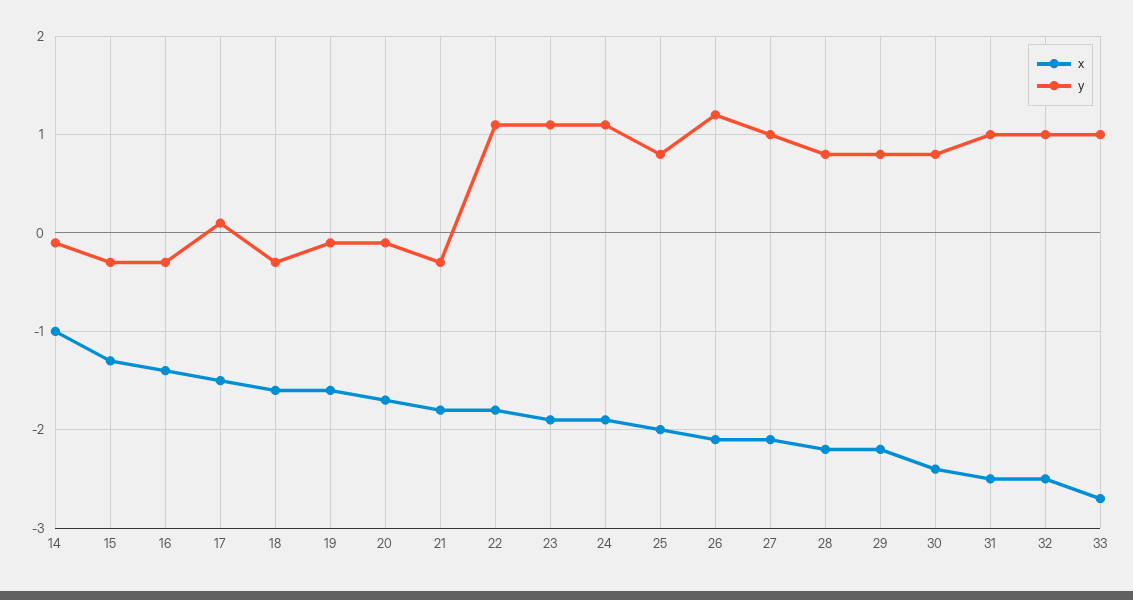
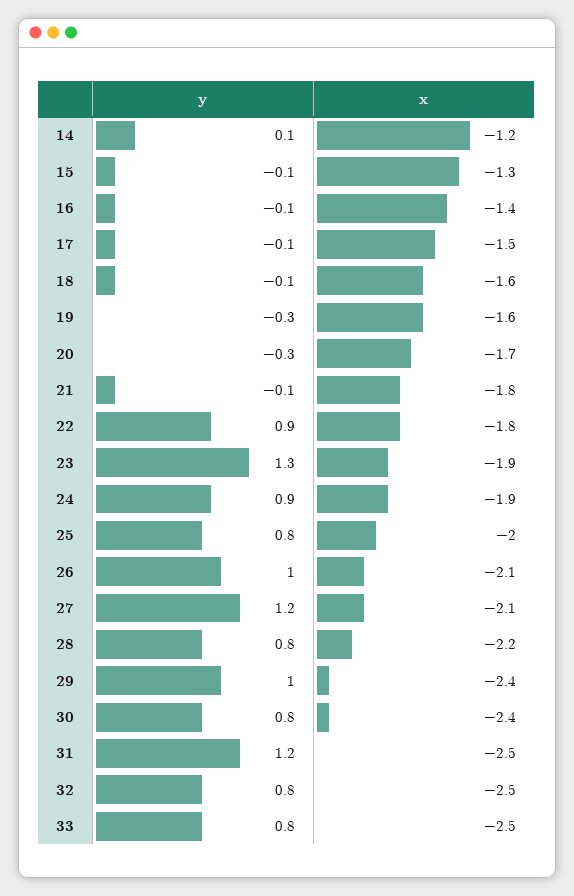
x, 14: -1 -> -1.2
y, 14: -0.1 -> 0.1
y, 15: -0.3 -> -0.1
y, 16: -0.3 -> -0.1
y, 17: 0.1 -> -0.1
y, 18: -0.3 -> -0.1
y, 19: -0.1 -> -0.3
y, 20: -0.1 -> -0.3
y, 21: -0.3 -> -0.1
y, 22: 1.1 -> 0.9
y, 23: 1.1 -> 1.3
y, 24: 1.1 -> 0.9
y, 26: 1.2 -> 1
y, 27: 1 -> 1.2
x, 29: -2.2 -> -2.4
y, 29: 0.8 -> 1
y, 31: 1 -> 1.2
y, 32: 1 -> 0.8
x, 33: -2.7 -> -2.5
y, 33: 1 -> 0.8

